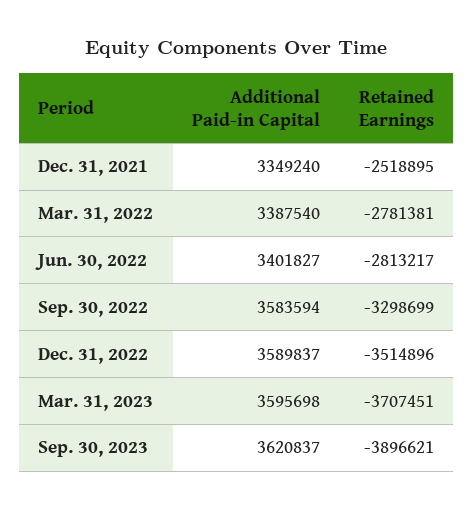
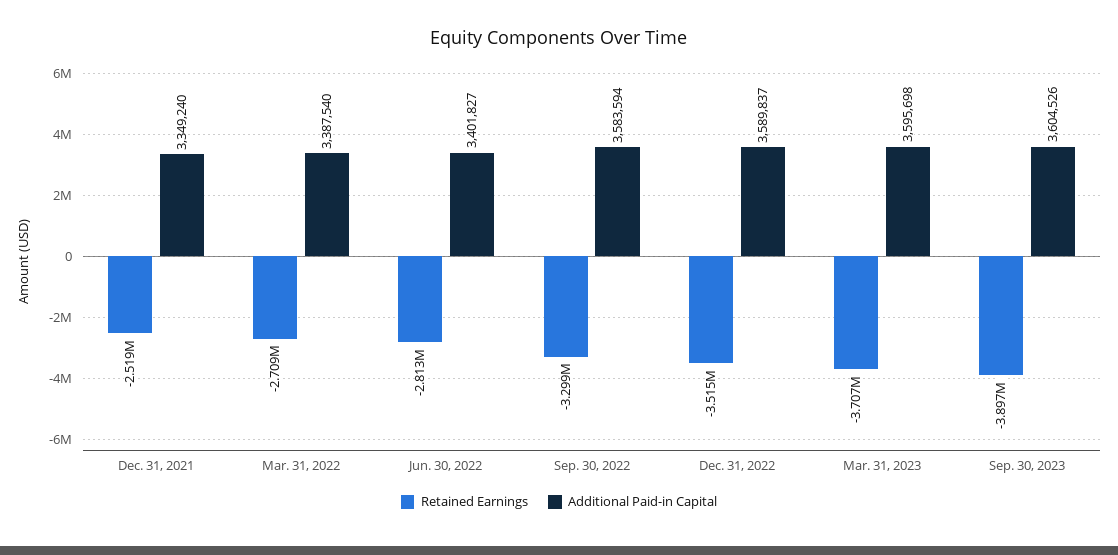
Retained Earnings, Mar. 31, 2022: -2781381 -> -2709000
Additional Paid-in Capital, Sep. 30, 2023: 3620837 -> 3604526

